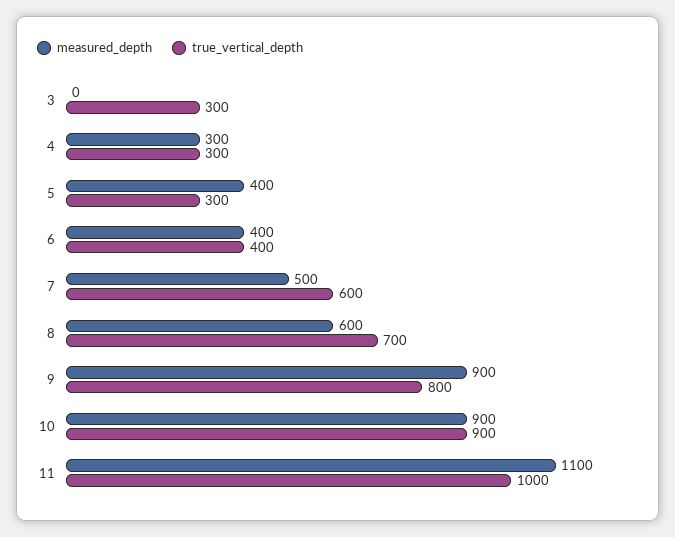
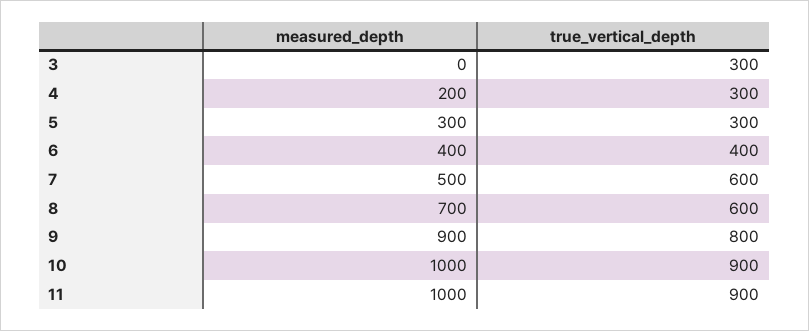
measured_depth, 4: 300 -> 200
measured_depth, 5: 400 -> 300
measured_depth, 8: 600 -> 700
true_vertical_depth, 8: 700 -> 600
measured_depth, 10: 900 -> 1000
measured_depth, 11: 1100 -> 1000
true_vertical_depth, 11: 1000 -> 900

